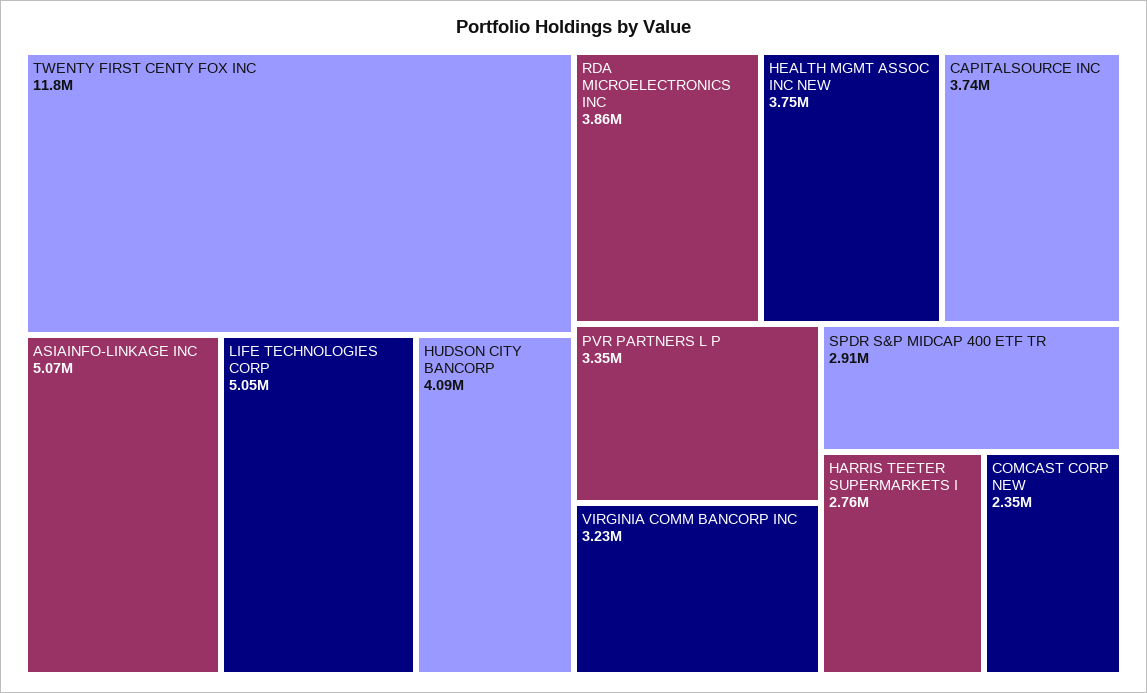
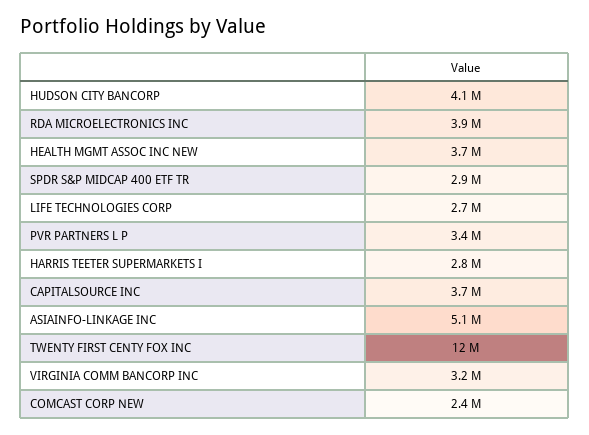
LIFE TECHNOLOGIES CORP: 5050000 -> 2700000

